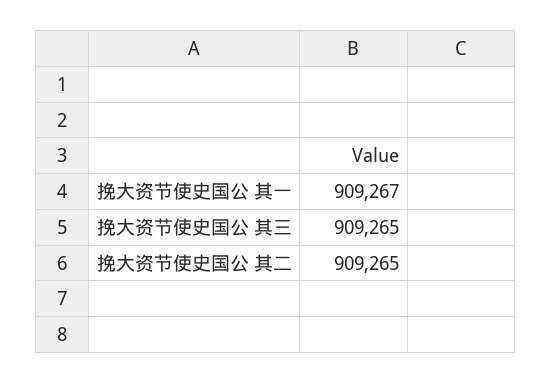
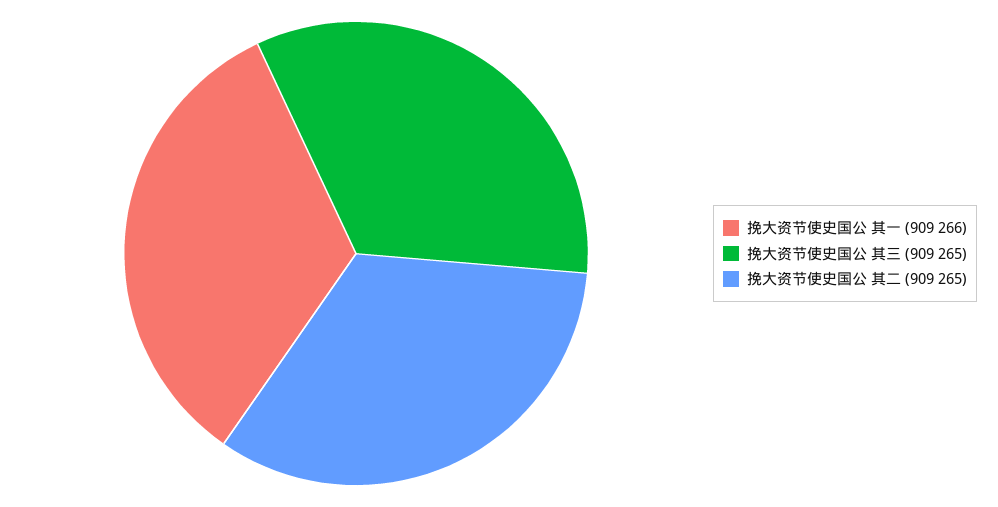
挽大资节使史国公 其一: 909267 -> 909266

